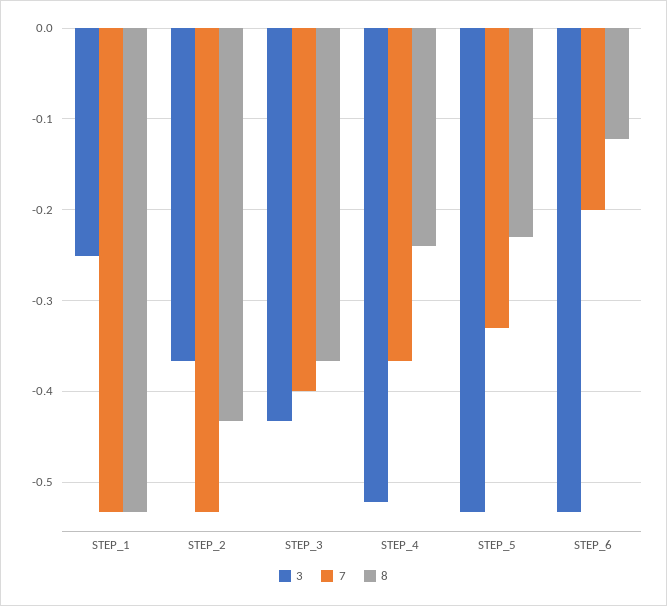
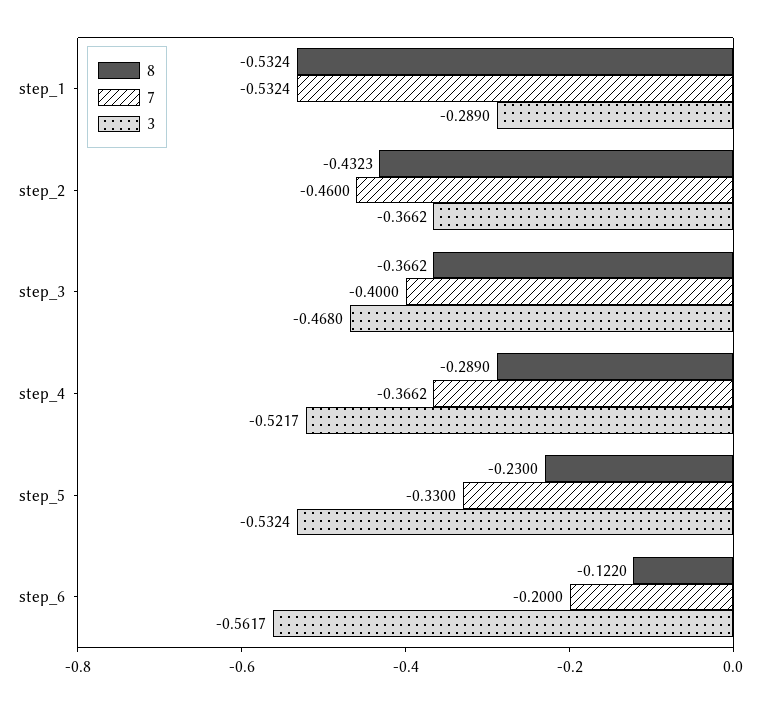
3, STEP_1: -0.25 -> -0.289
7, STEP_2: -0.53 -> -0.46
3, STEP_3: -0.43 -> -0.468
8, STEP_4: -0.24 -> -0.289
3, STEP_6: -0.53 -> -0.5617

